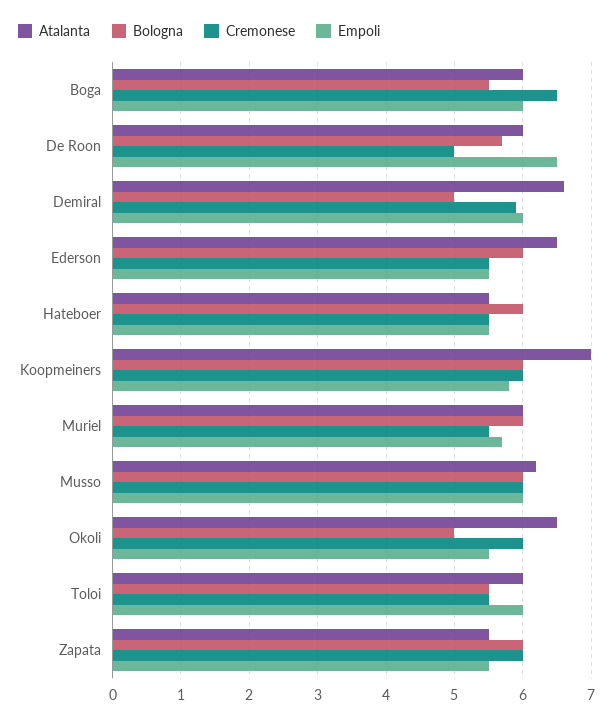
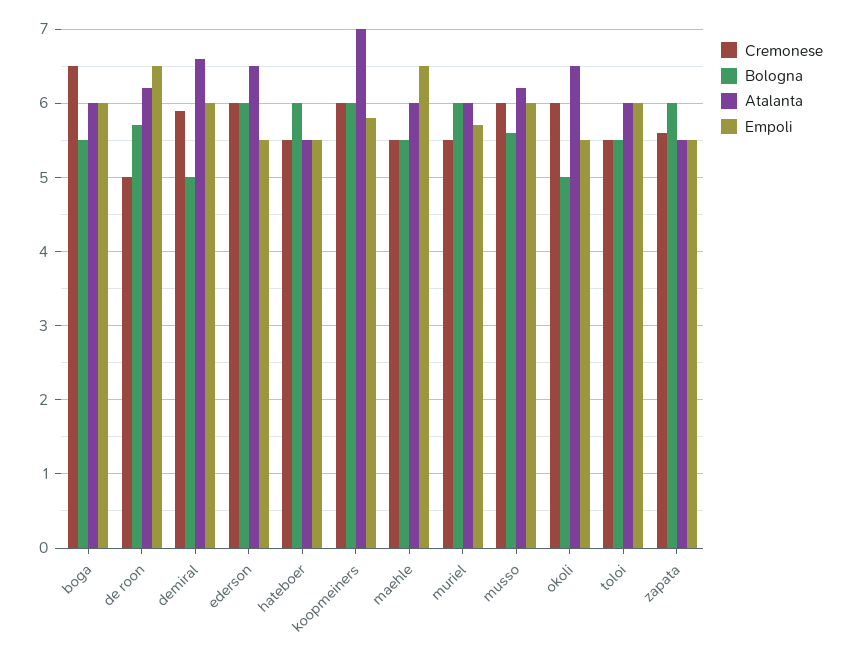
Atalanta, De Roon: 6 -> 6.2
Cremonese, Ederson: 5.5 -> 6
Bologna, Musso: 6 -> 5.6
Cremonese, Zapata: 6 -> 5.6
Cremonese, maehle: none -> 5.5
Bologna, maehle: none -> 5.5
Atalanta, maehle: none -> 6
Empoli, maehle: none -> 6.5

